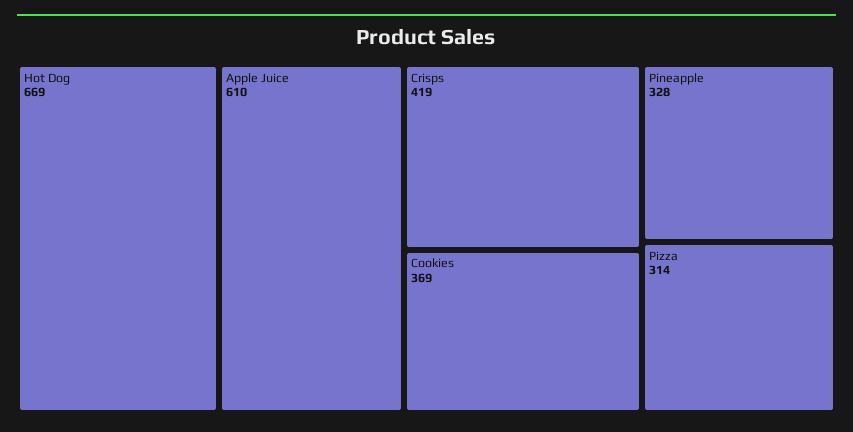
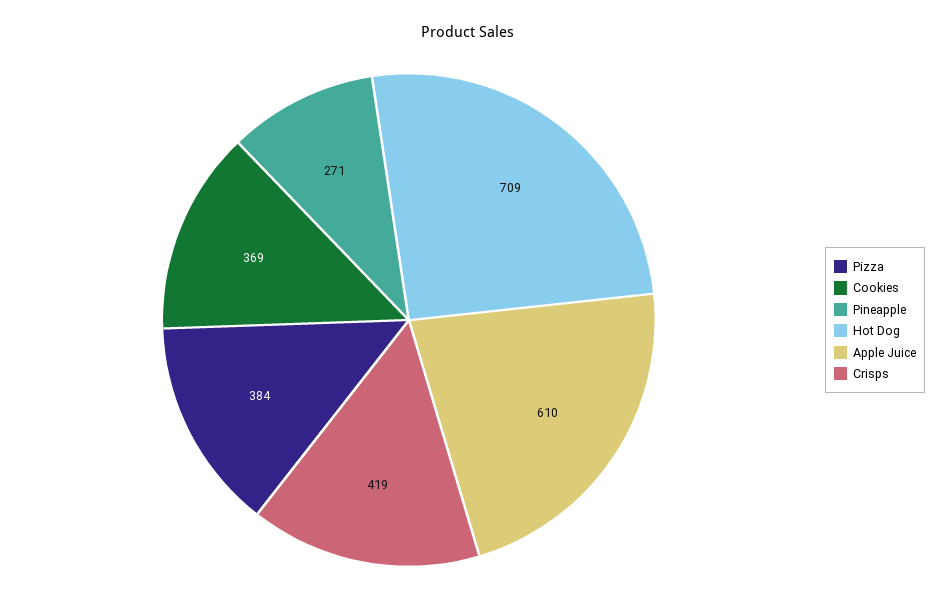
Hot Dog: 669 -> 709
Pineapple: 328 -> 271
Pizza: 314 -> 384

